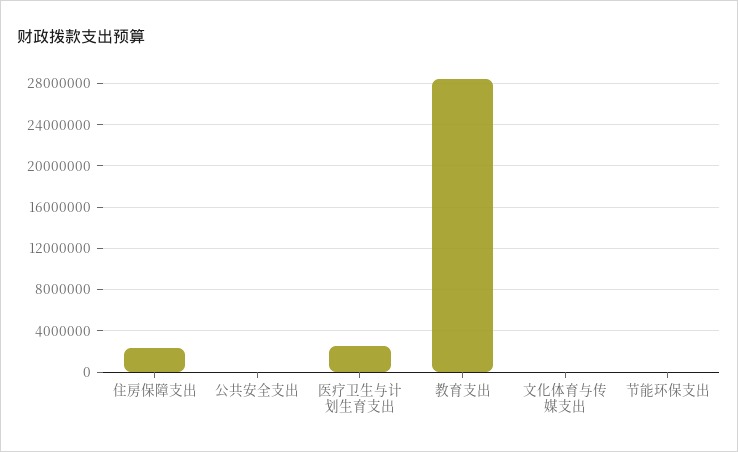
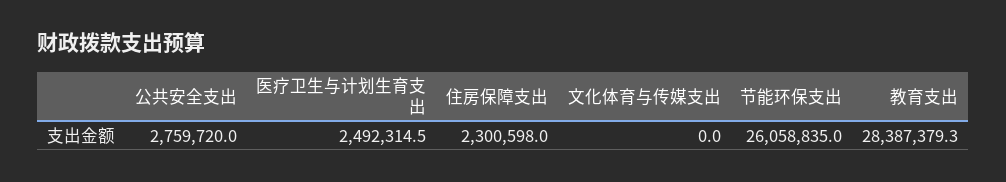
公共安全支出: 0 -> 2759720
节能环保支出: 0 -> 26058835

